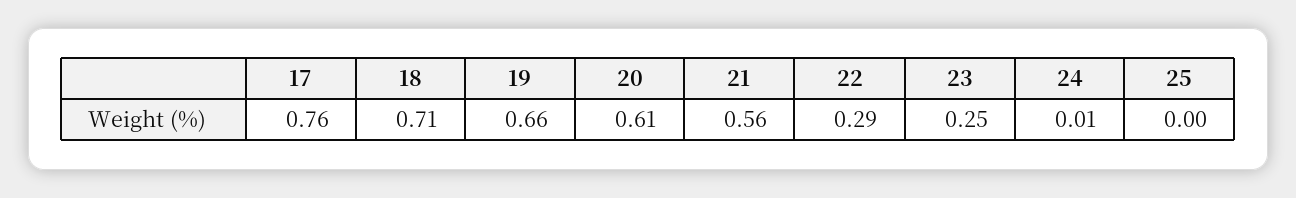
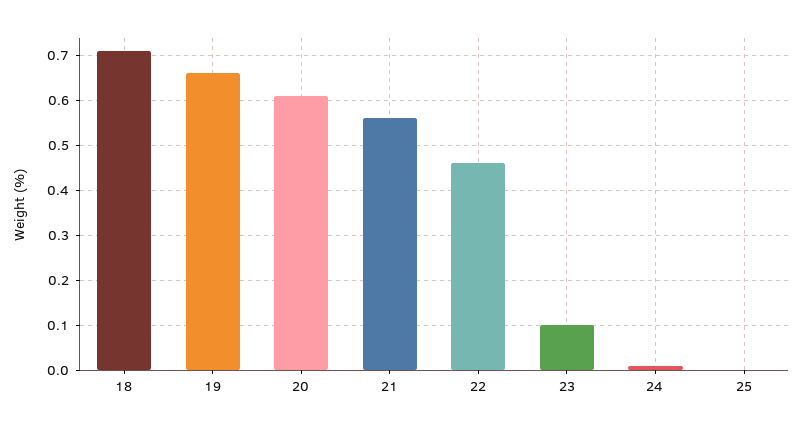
17: 0.76 -> none
22: 0.29 -> 0.45
23: 0.25 -> 0.1

